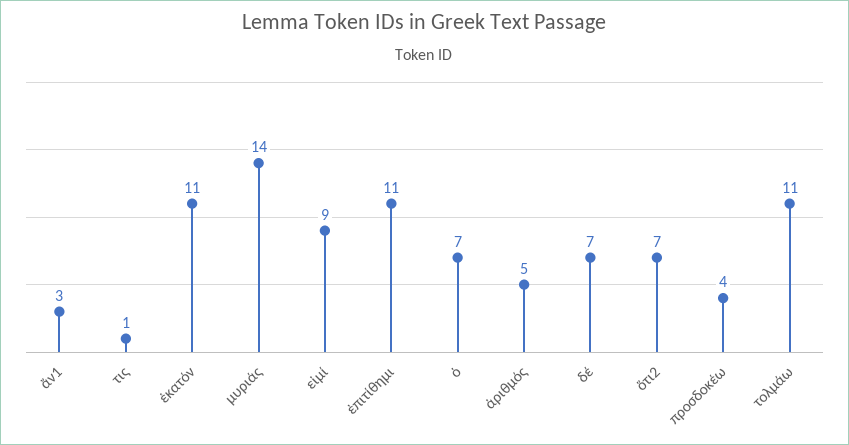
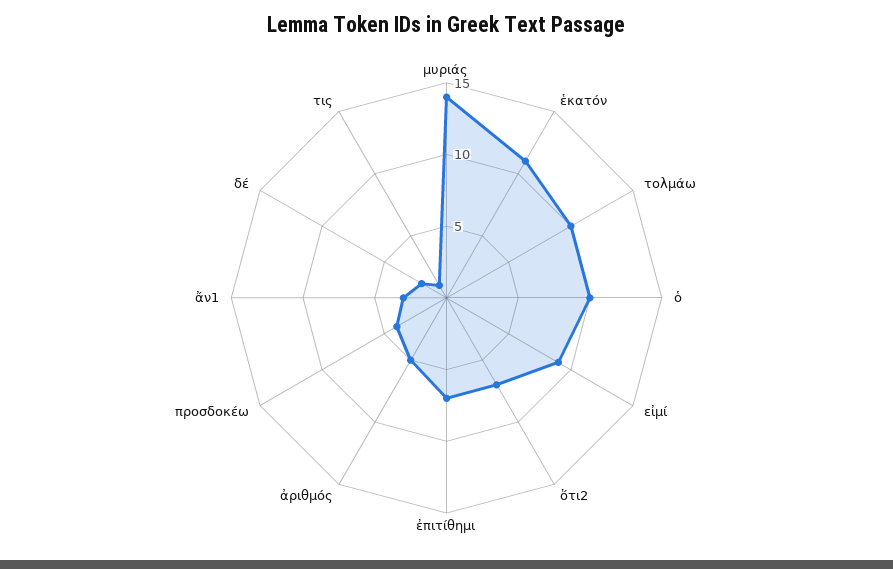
ἐπιτίθημι: 11 -> 7
ὁ: 7 -> 10
δέ: 7 -> 2
τολμάω: 11 -> 10

